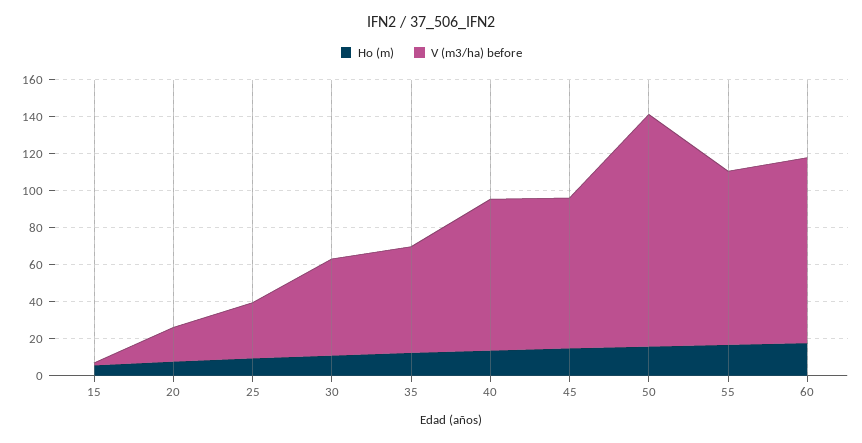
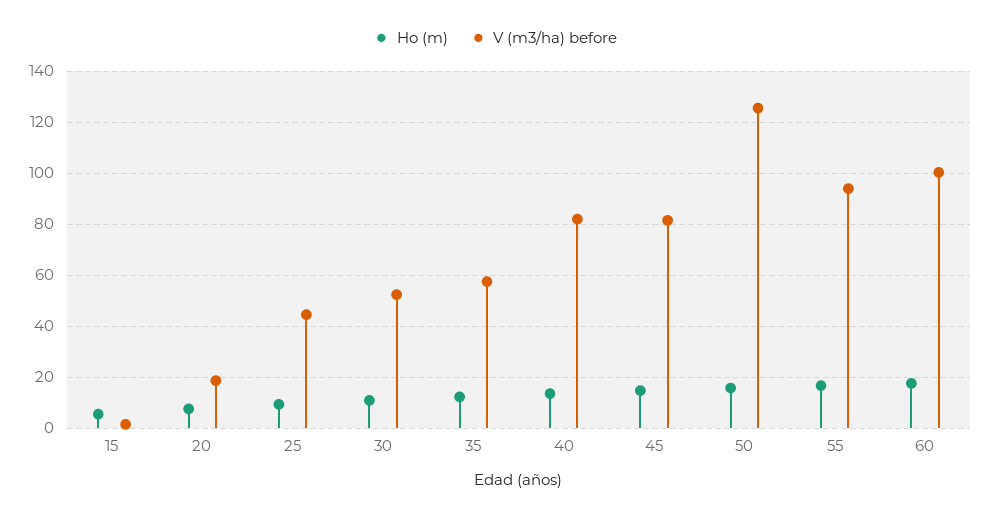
V (m3/ha) before, 25: 30 -> 45

